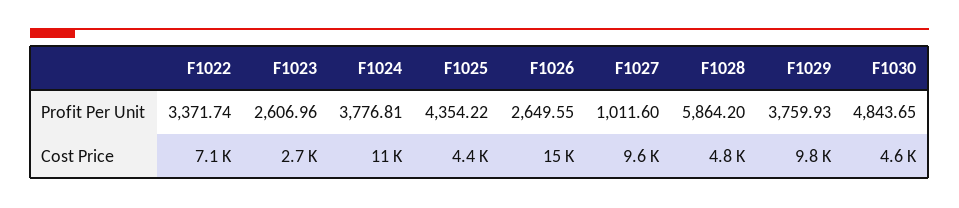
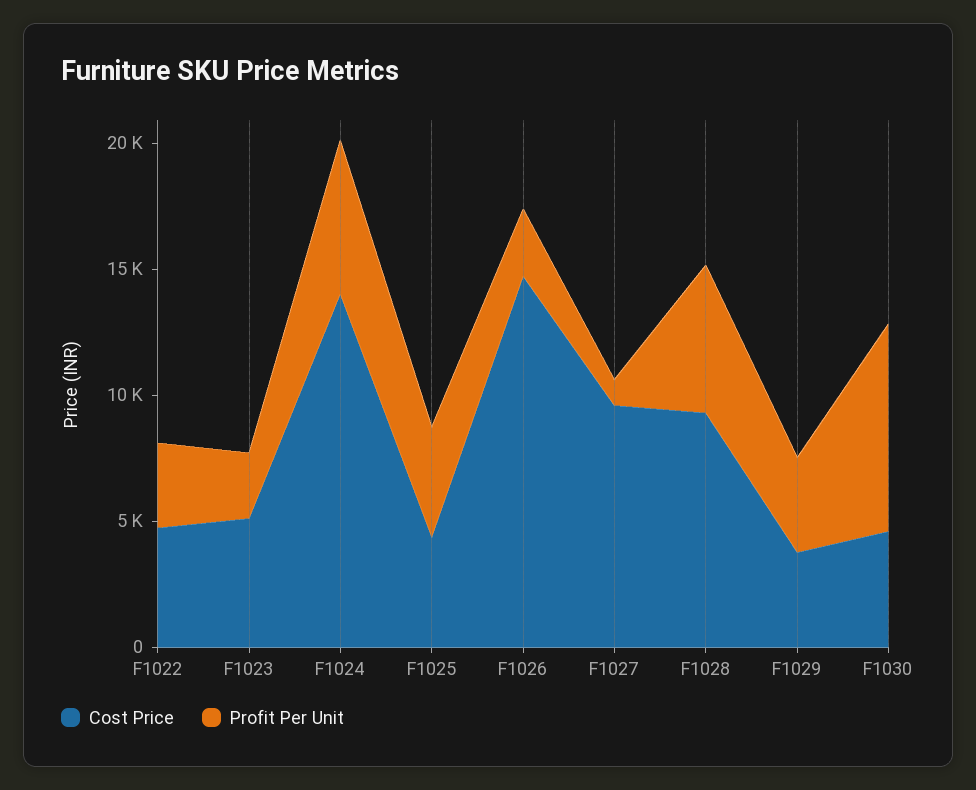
Profit Per Unit, F1024: 3776.81 -> 6000
Profit Per Unit, F1030: 4843.65 -> 8000
Cost Price, F1022: 7100 -> 5000
Cost Price, F1023: 2700 -> 5000
Cost Price, F1024: 11000 -> 14000
Cost Price, F1028: 4800 -> 9000
Cost Price, F1029: 9800 -> 4000

